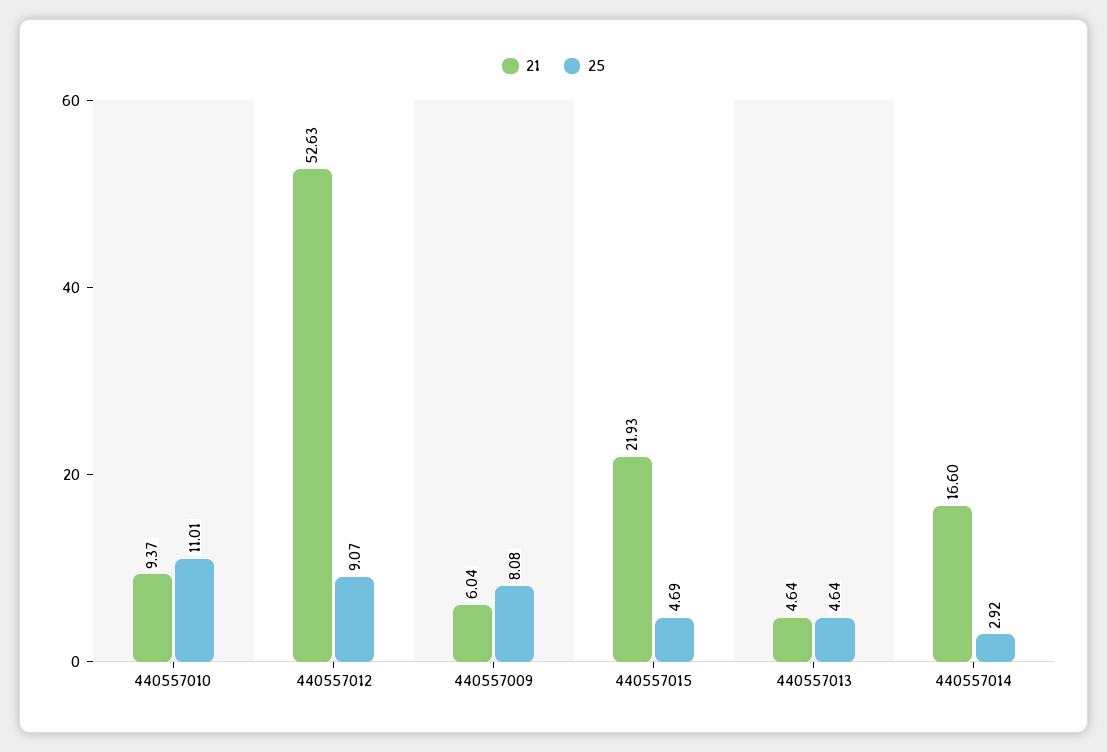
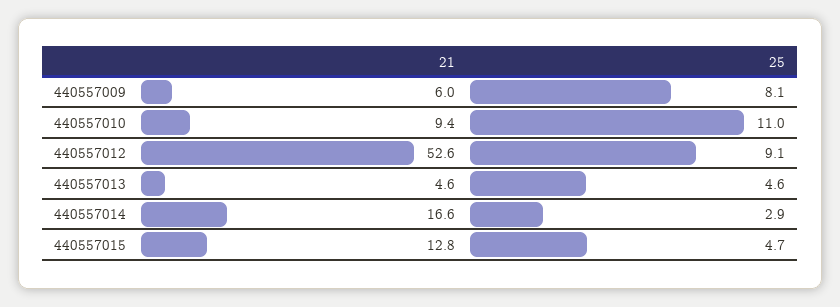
21, 440557015: 21.93 -> 12.8

